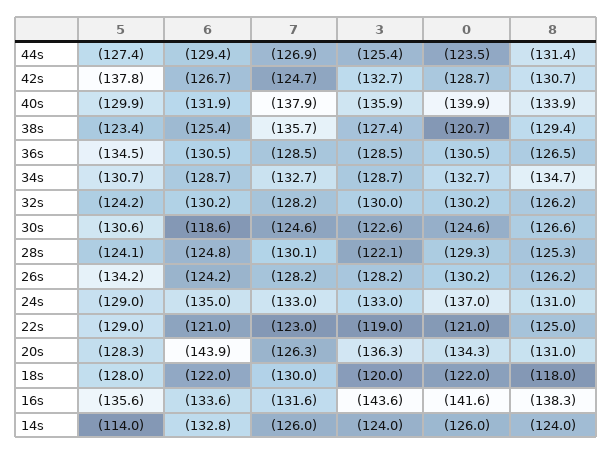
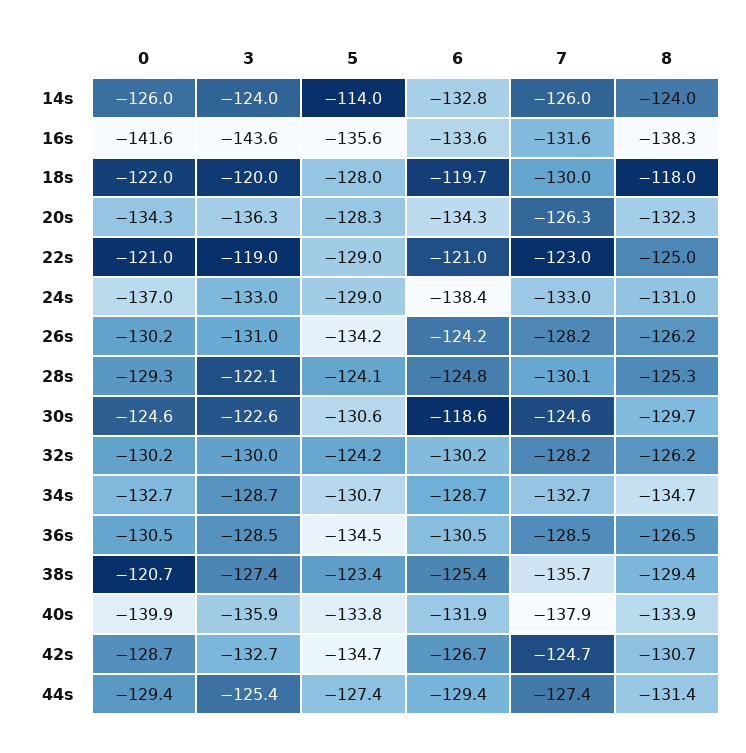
7, 44s: -126.9 -> -127.4
0, 44s: -123.5 -> -129.4
5, 42s: -137.8 -> -134.7
5, 40s: -129.9 -> -133.8
8, 30s: -126.6 -> -129.7
3, 26s: -128.2 -> -131
6, 24s: -135 -> -138.4
6, 20s: -143.9 -> -134.3
8, 20s: -131 -> -132.3
6, 18s: -122 -> -119.7

